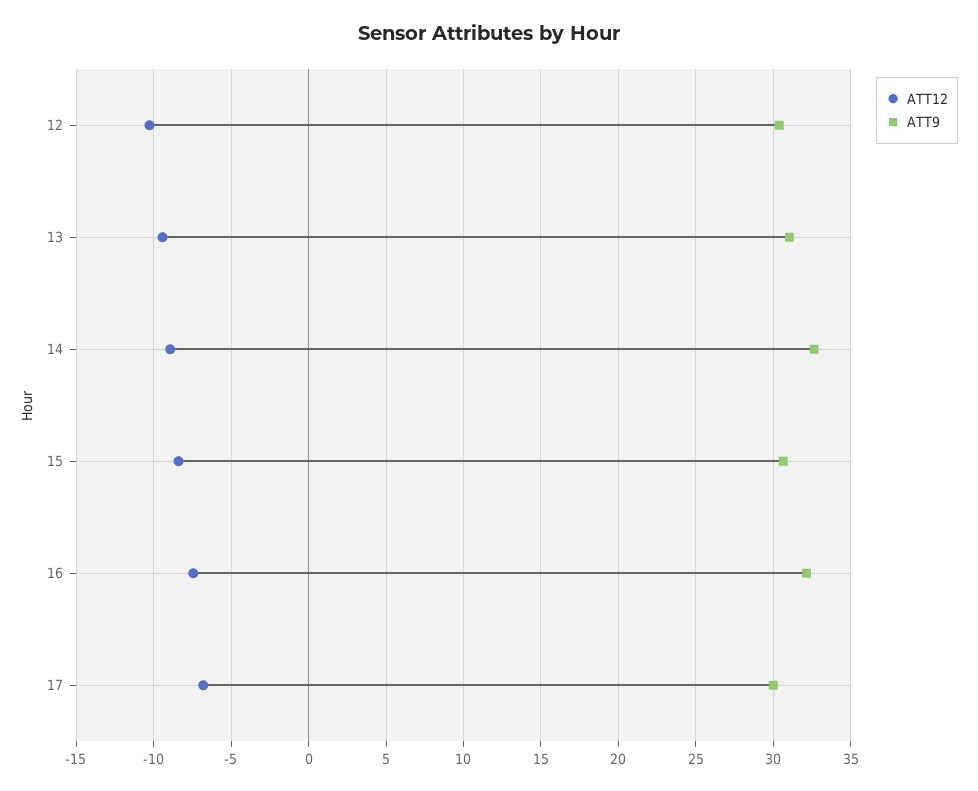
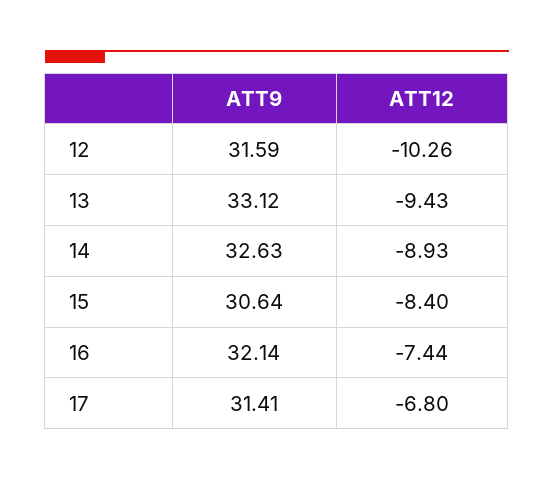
ATT9, 12: 30.5 -> 31.59
ATT9, 13: 31 -> 33.12
ATT9, 17: 30 -> 31.41

